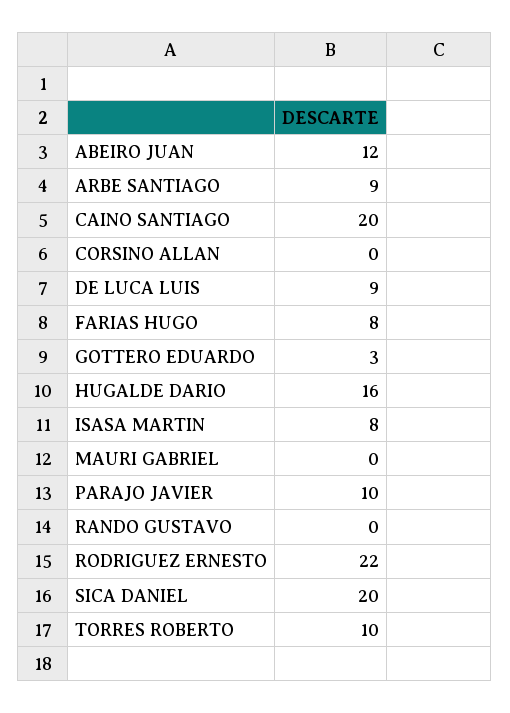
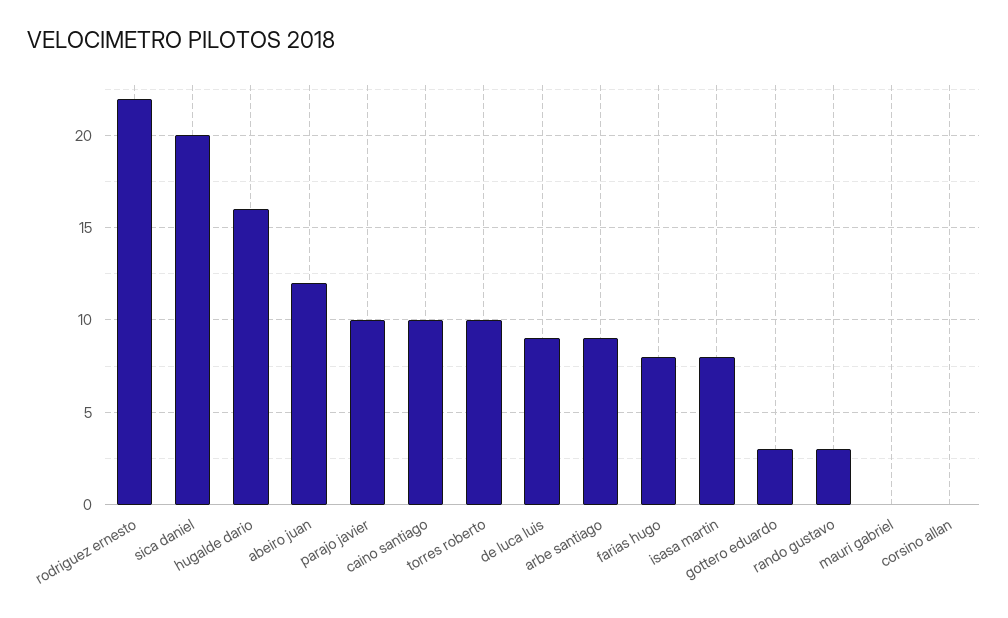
CAINO SANTIAGO: 20 -> 10
RANDO GUSTAVO: 0 -> 3

